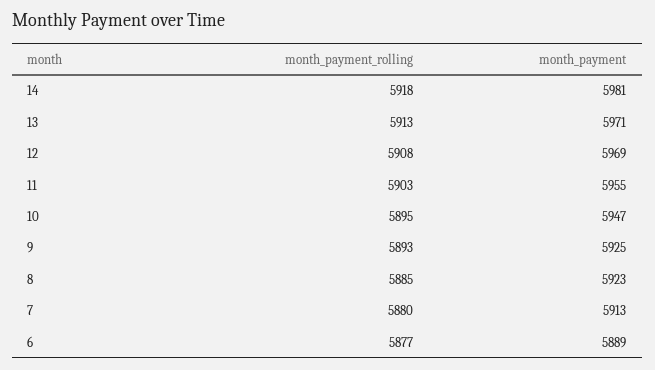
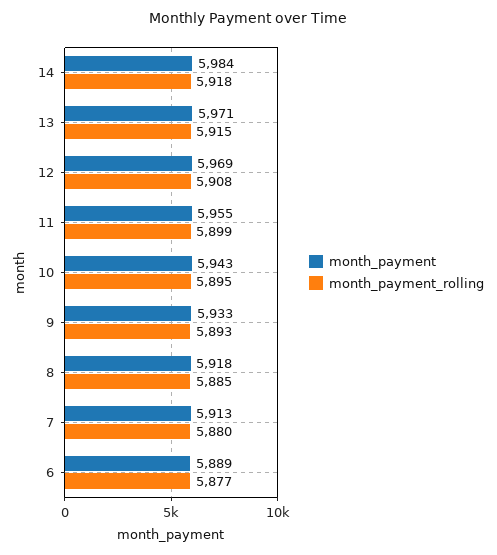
month_payment, 14: 5981 -> 5984
month_payment_rolling, 13: 5913 -> 5915
month_payment_rolling, 11: 5903 -> 5899
month_payment, 10: 5947 -> 5943
month_payment, 9: 5925 -> 5933
month_payment, 8: 5923 -> 5918

